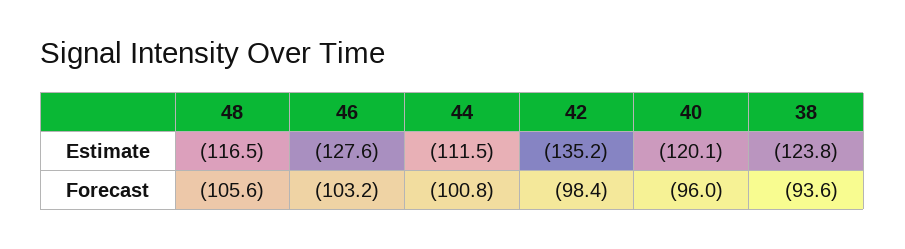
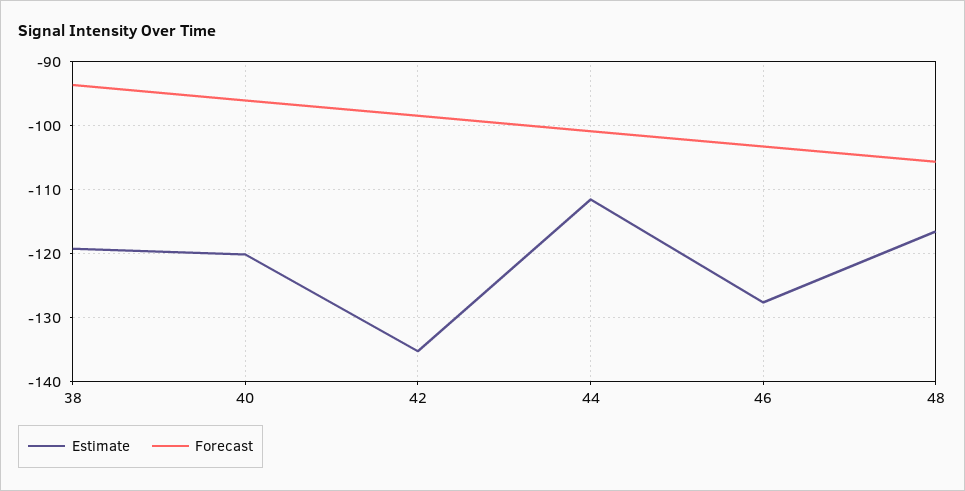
Estimate, 38: -123.8 -> -119

